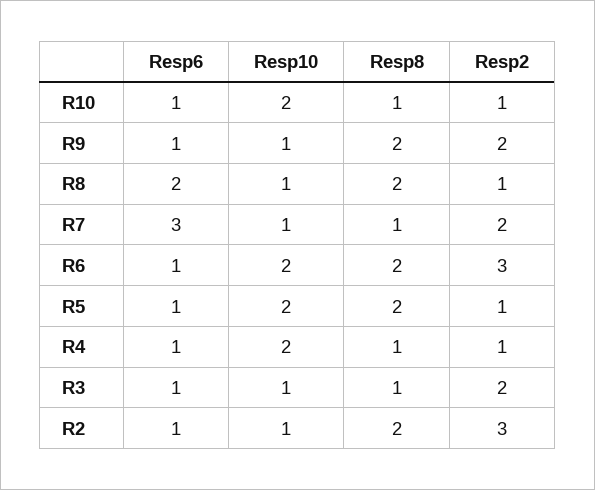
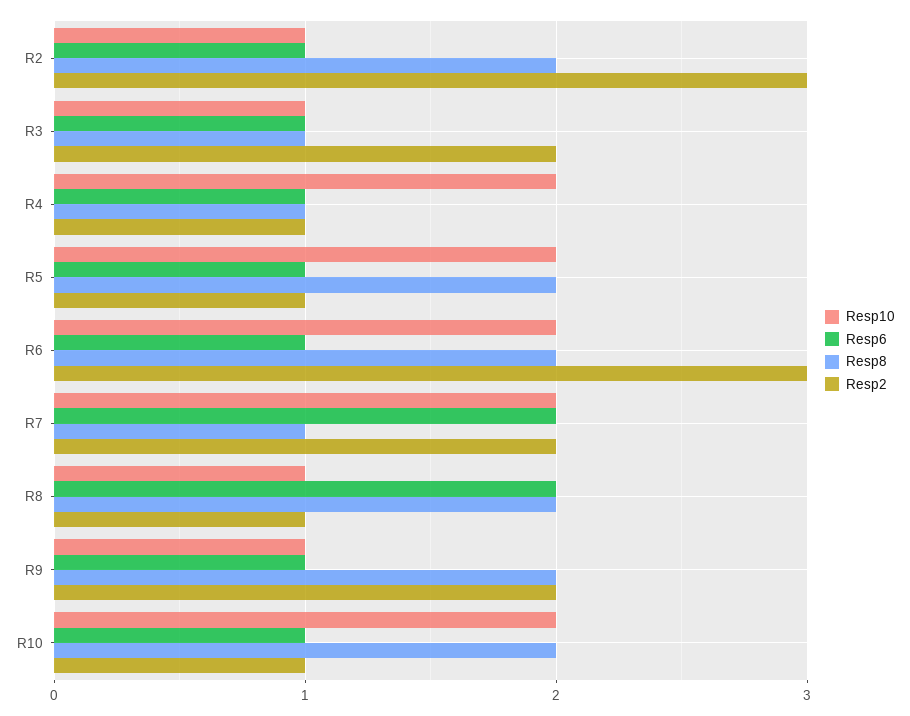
Resp8, R10: 1 -> 2
Resp6, R7: 3 -> 2
Resp10, R7: 1 -> 2

